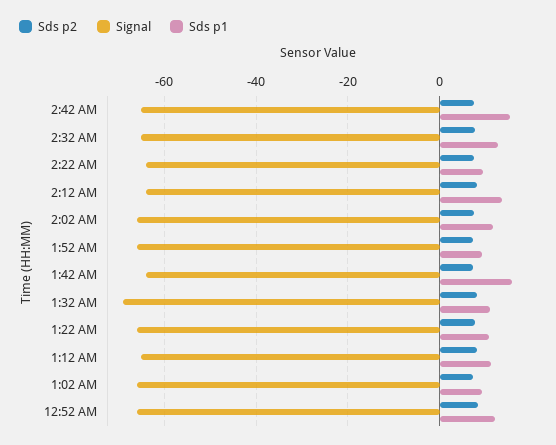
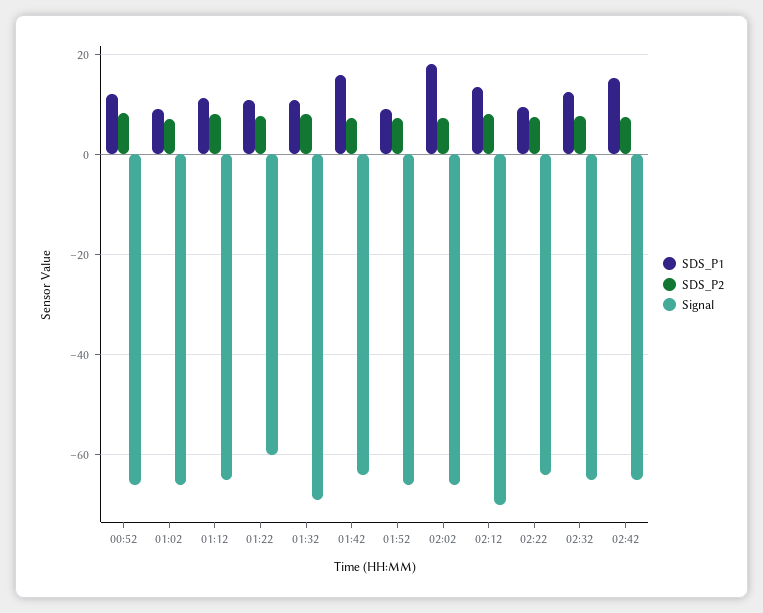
Signal, 2:12 AM: -64 -> -70
Sds p1, 2:02 AM: 12 -> 18
Signal, 1:22 AM: -66 -> -60

